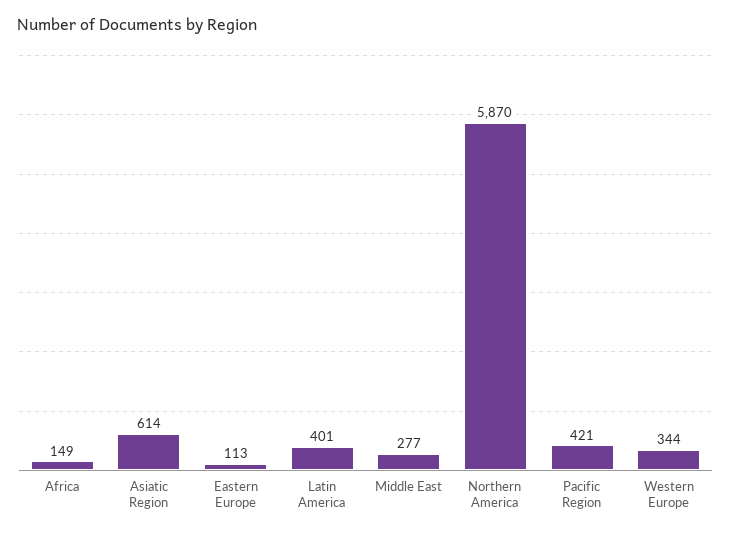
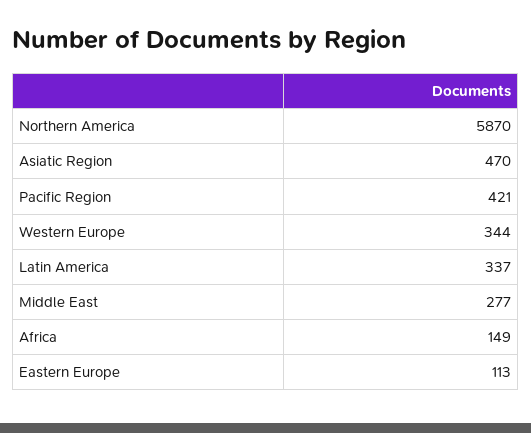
Asiatic Region: 614 -> 470
Latin America: 401 -> 337

